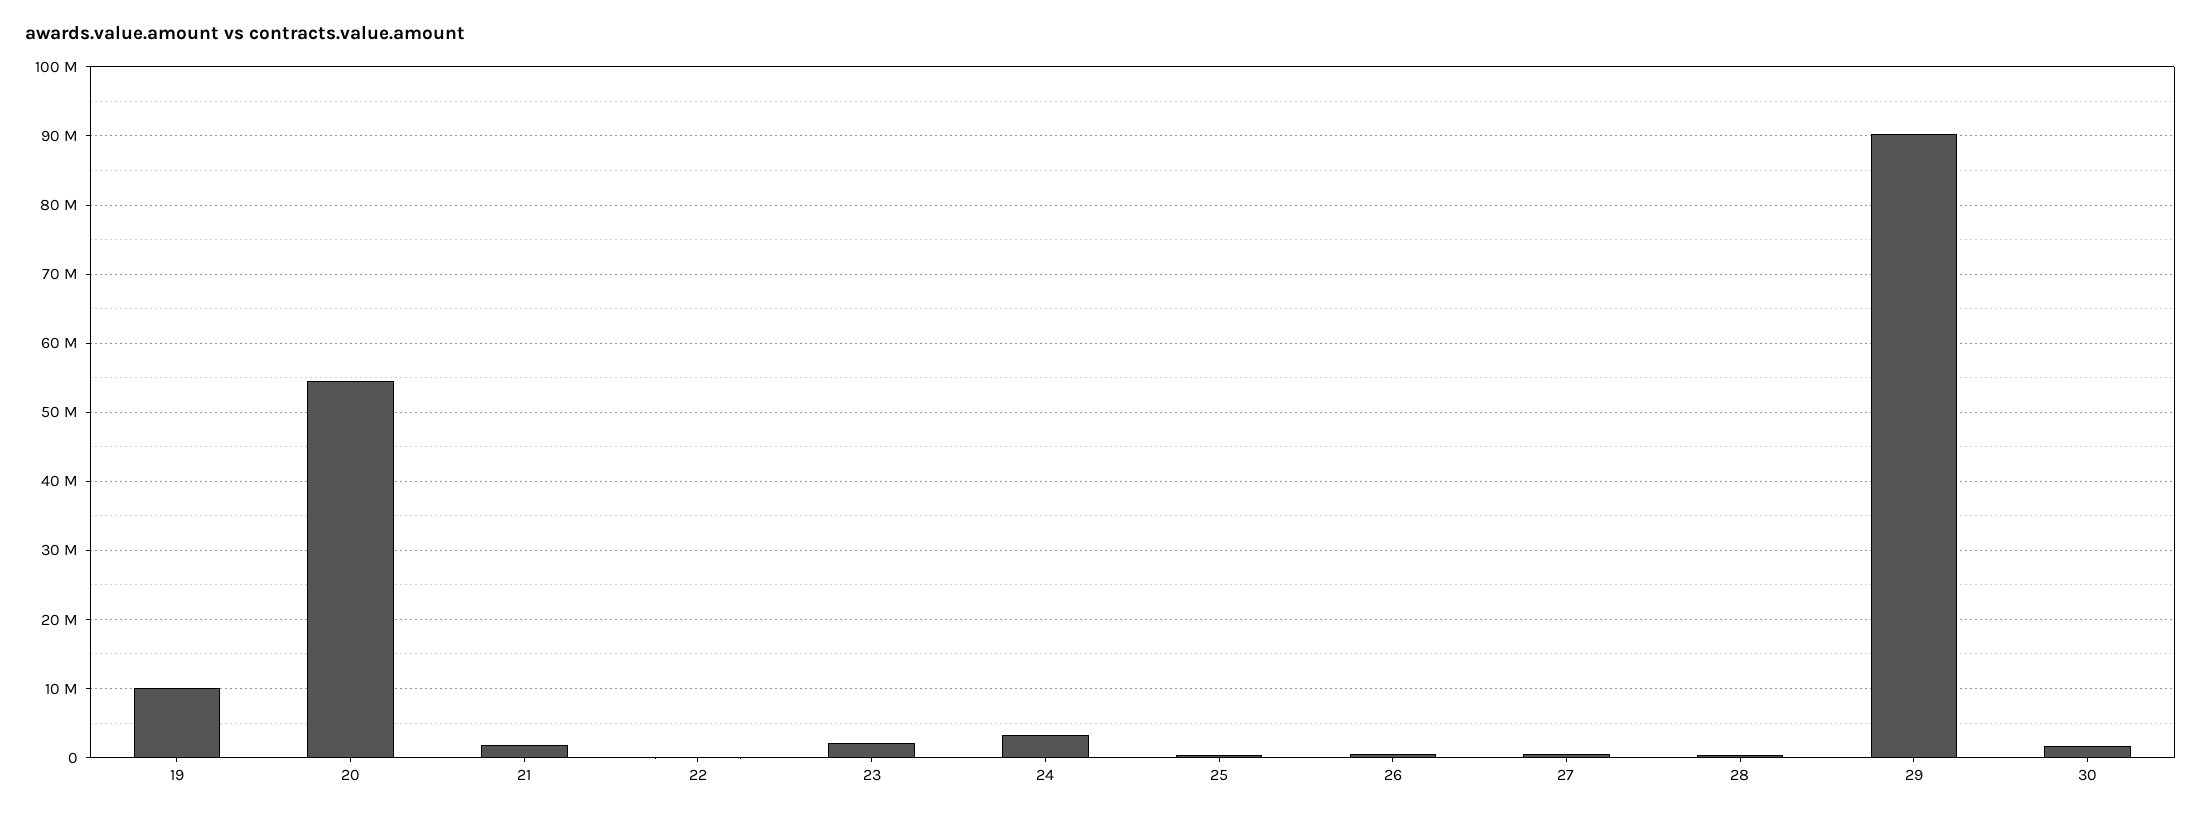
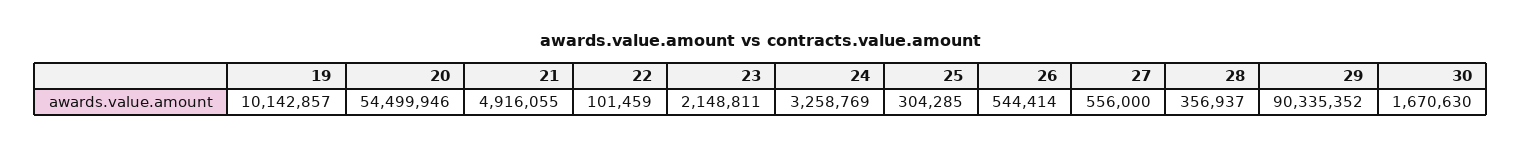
21: 2000000 -> 4916055

